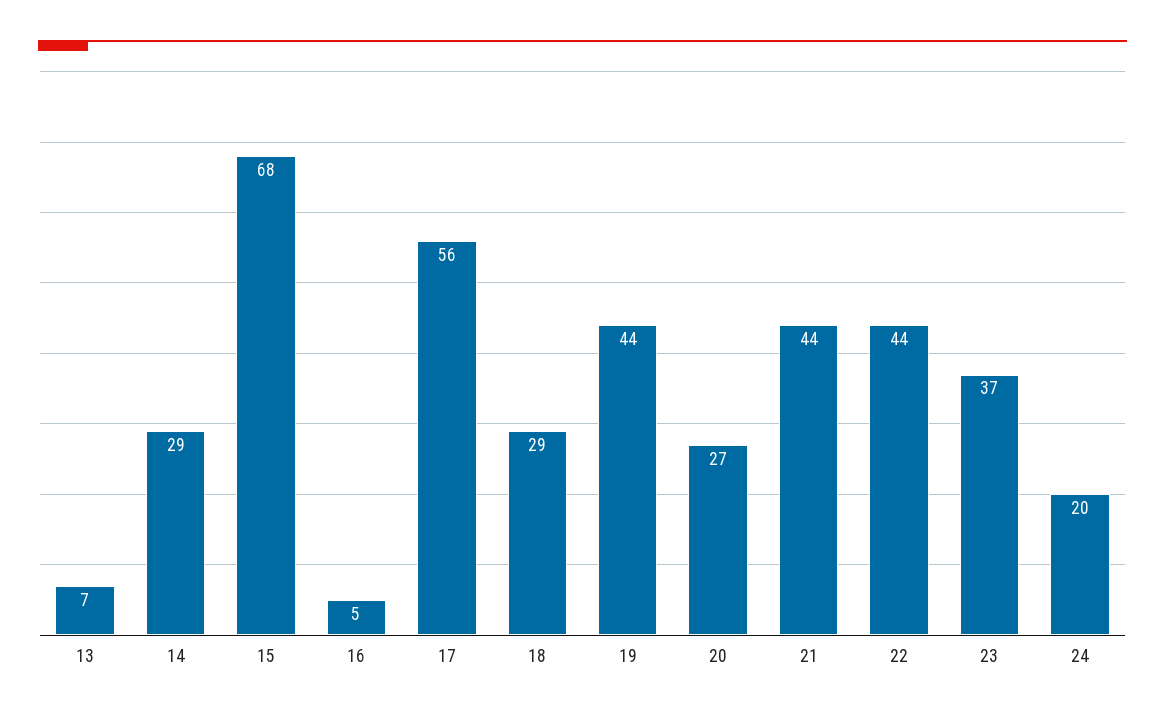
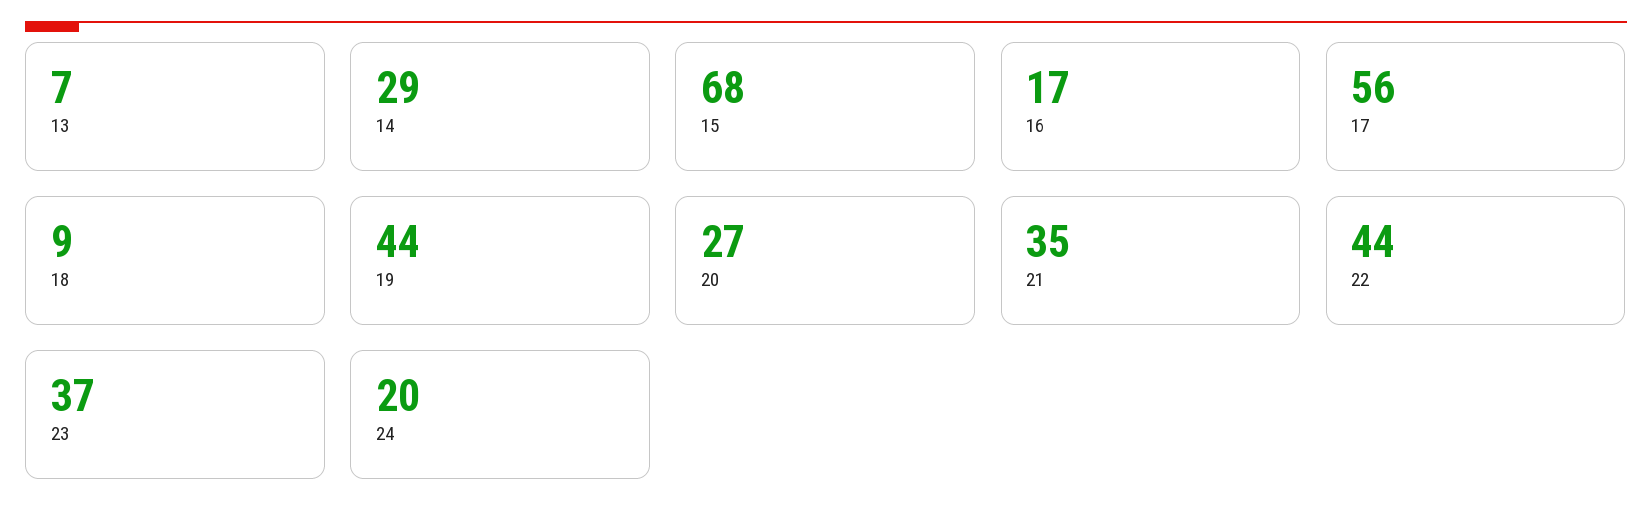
16: 5 -> 17
18: 29 -> 9
21: 44 -> 35

